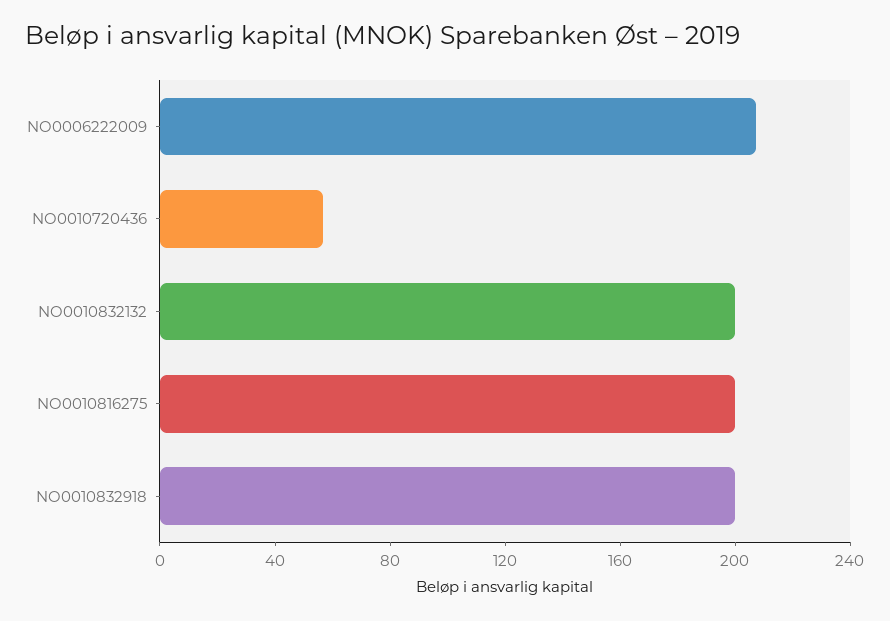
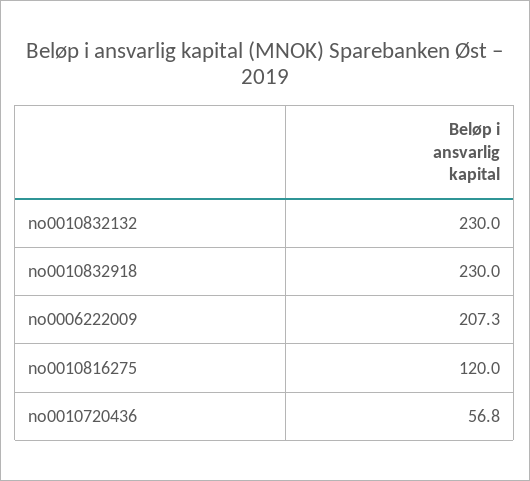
NO0010832132: 200 -> 230
NO0010816275: 200 -> 120
NO0010832918: 200 -> 230

